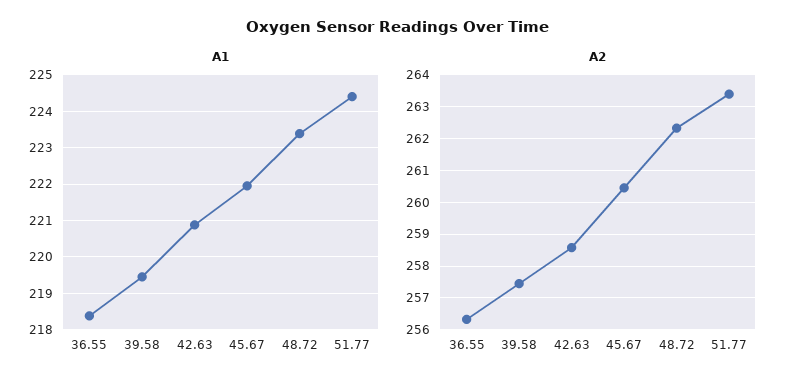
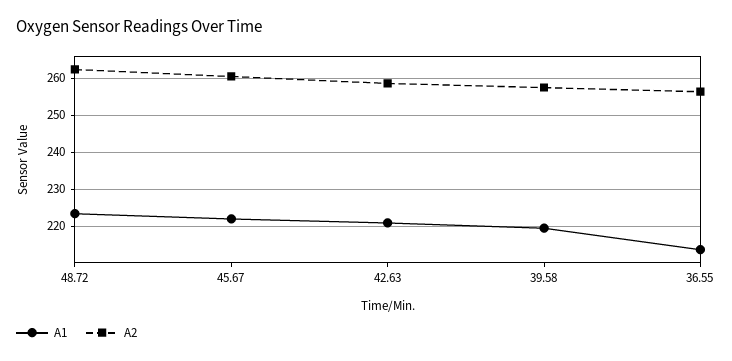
A1, 36.55: 218.4 -> 214
A1, 51.77: 224.4 -> none
A2, 51.77: 263.4 -> none

